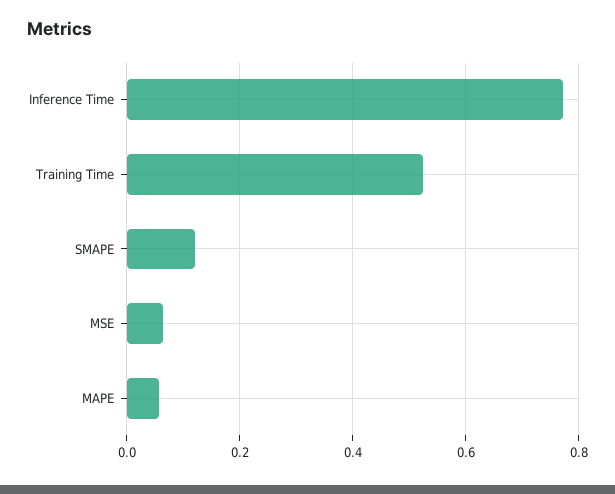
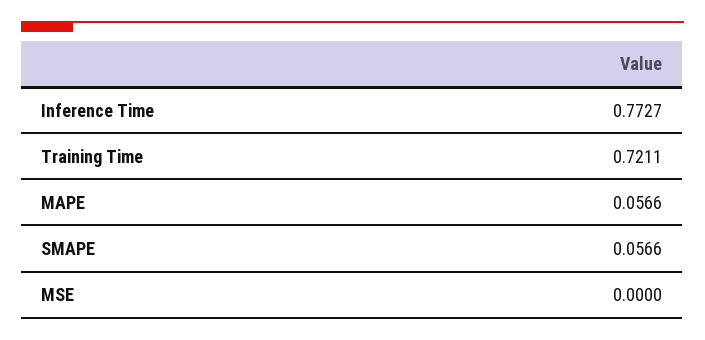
Training Time: 0.52 -> 0.7211
SMAPE: 0.12 -> 0.0566
MSE: 0.06 -> 0

